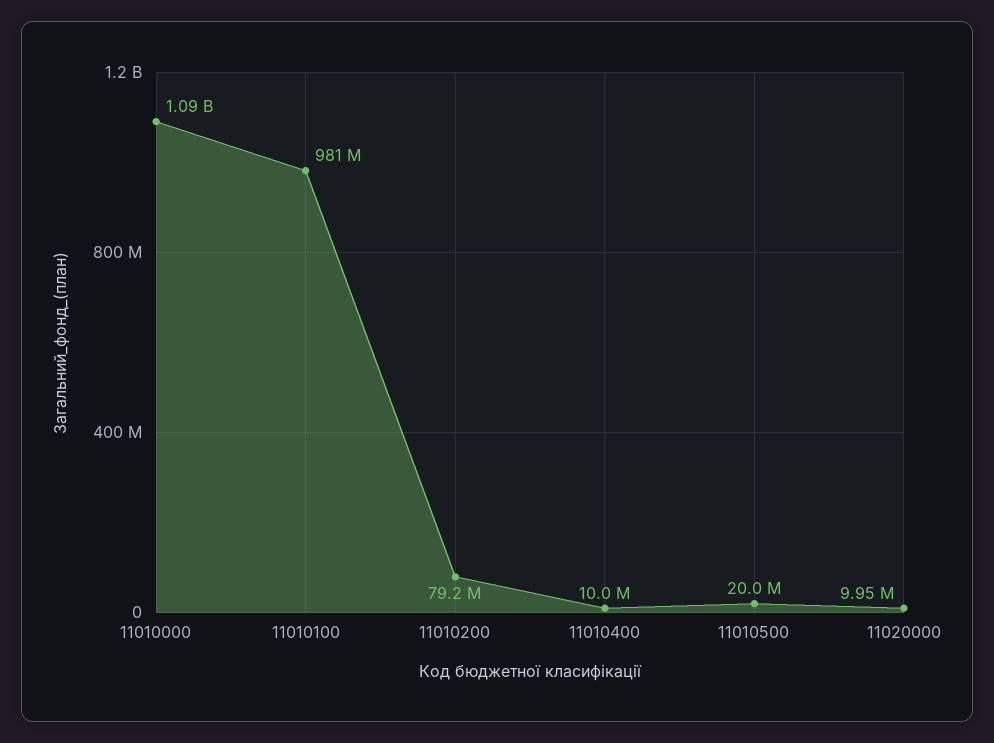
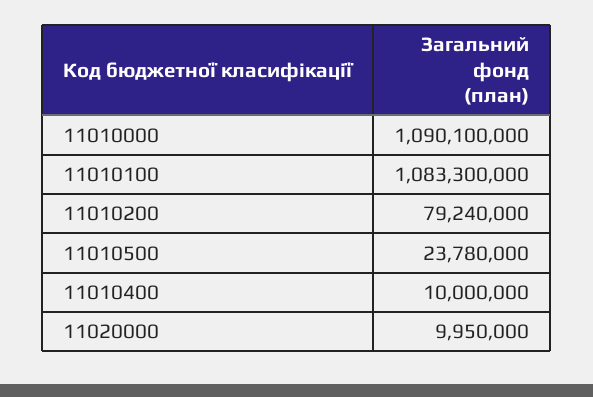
11010100: 981000000 -> 1083300000
11010500: 20000000 -> 23780000

